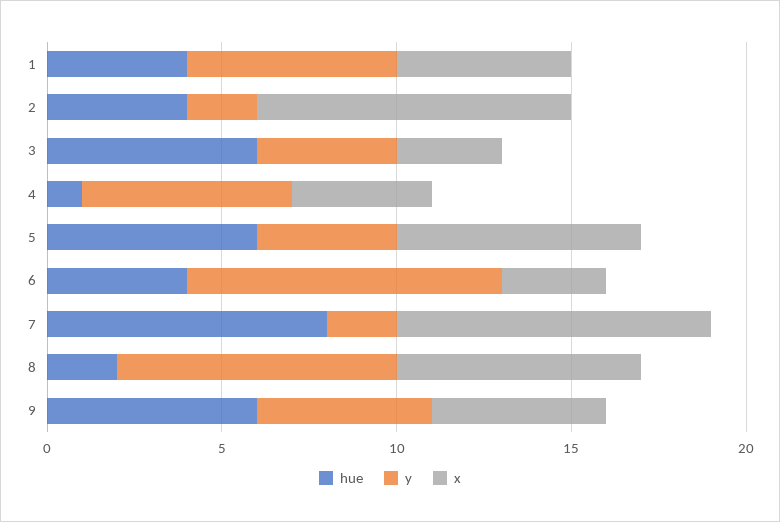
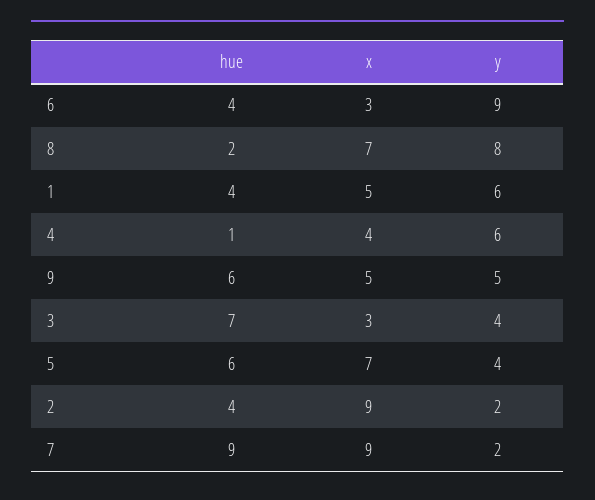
hue, 3: 6 -> 7
hue, 7: 8 -> 9

